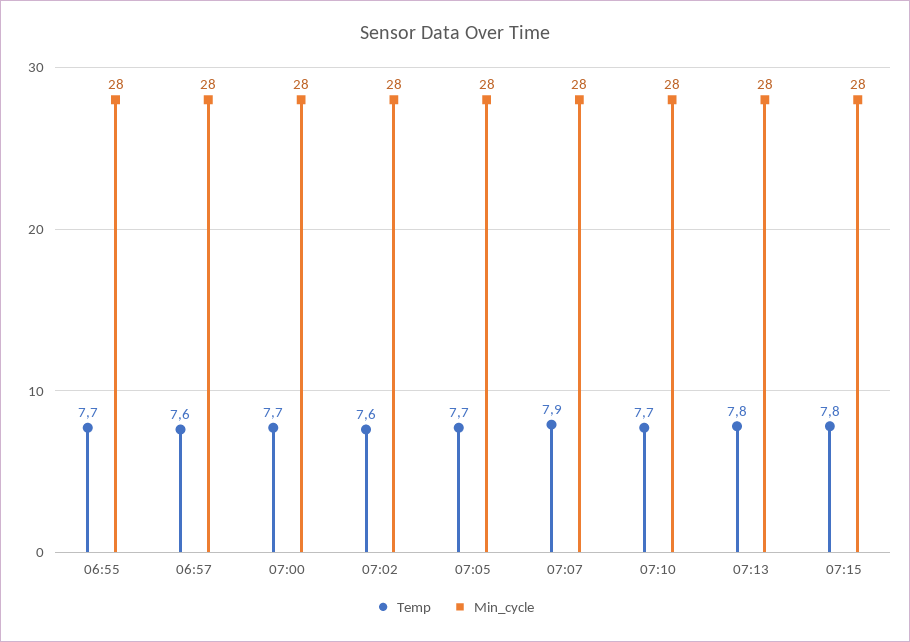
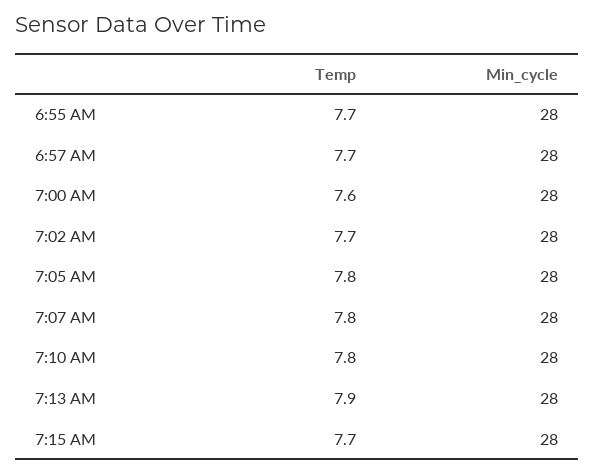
Temp, 06:57: 7.6 -> 7.7
Temp, 07:00: 7.7 -> 7.6
Temp, 07:02: 7.6 -> 7.7
Temp, 07:05: 7.7 -> 7.8
Temp, 07:07: 7.9 -> 7.8
Temp, 07:10: 7.7 -> 7.8
Temp, 07:13: 7.8 -> 7.9
Temp, 07:15: 7.8 -> 7.7

